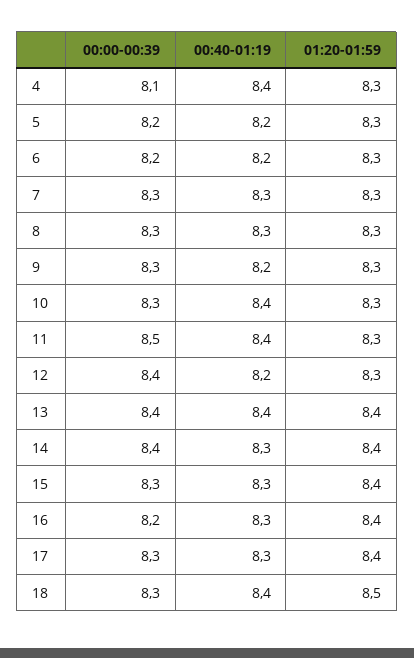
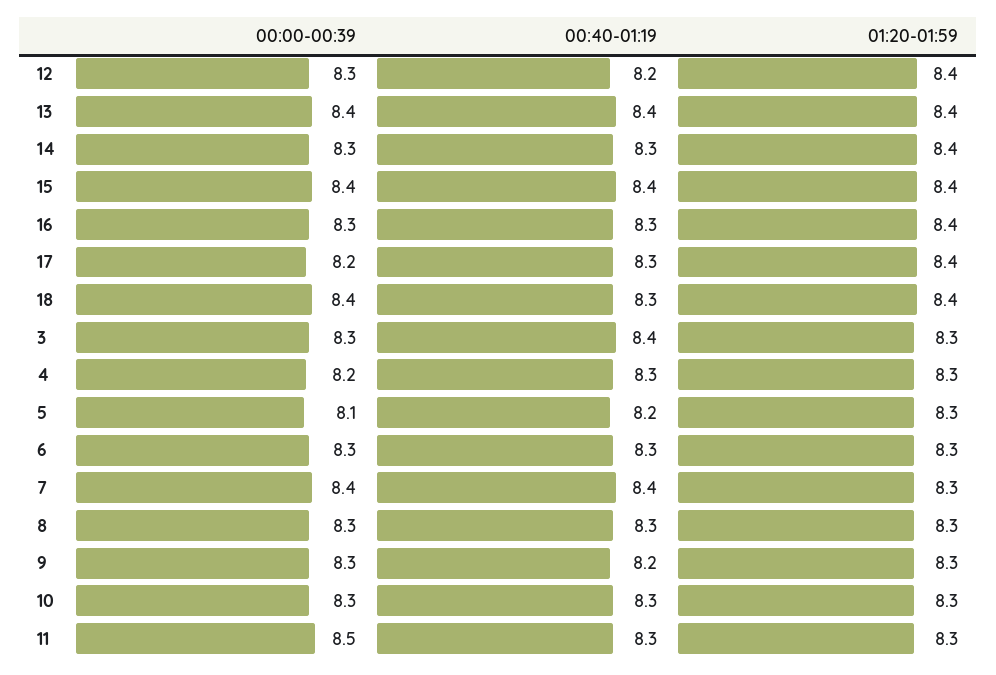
00:00-00:39, 4: 8.1 -> 8.2
00:40-01:19, 4: 8.4 -> 8.3
00:00-00:39, 5: 8.2 -> 8.1
00:00-00:39, 6: 8.2 -> 8.3
00:40-01:19, 6: 8.2 -> 8.3
00:00-00:39, 7: 8.3 -> 8.4
00:40-01:19, 7: 8.3 -> 8.4
00:40-01:19, 10: 8.4 -> 8.3
00:40-01:19, 11: 8.4 -> 8.3
00:00-00:39, 12: 8.4 -> 8.3
01:20-01:59, 12: 8.3 -> 8.4
00:00-00:39, 14: 8.4 -> 8.3
00:00-00:39, 15: 8.3 -> 8.4
00:40-01:19, 15: 8.3 -> 8.4
00:00-00:39, 16: 8.2 -> 8.3
00:00-00:39, 17: 8.3 -> 8.2
00:00-00:39, 18: 8.3 -> 8.4
00:40-01:19, 18: 8.4 -> 8.3
01:20-01:59, 18: 8.5 -> 8.4
00:00-00:39, 3: none -> 8.3
00:40-01:19, 3: none -> 8.4
01:20-01:59, 3: none -> 8.3

